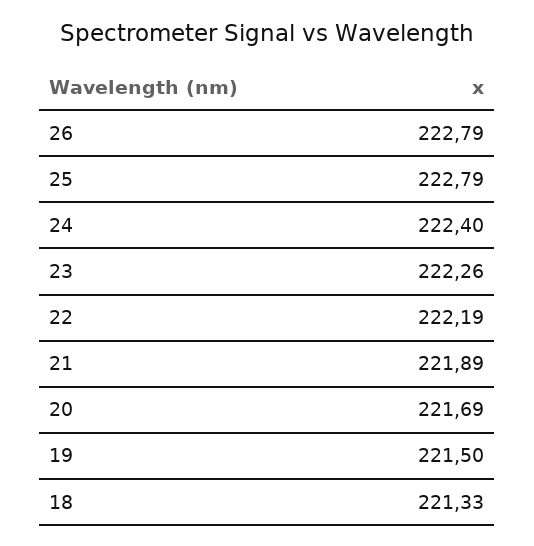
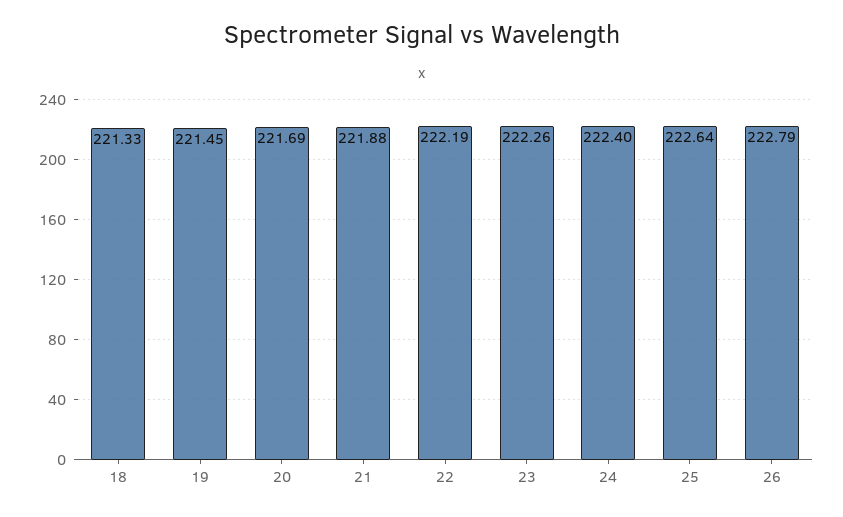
25: 222.79 -> 222.64
21: 221.89 -> 221.88
19: 221.5 -> 221.45

